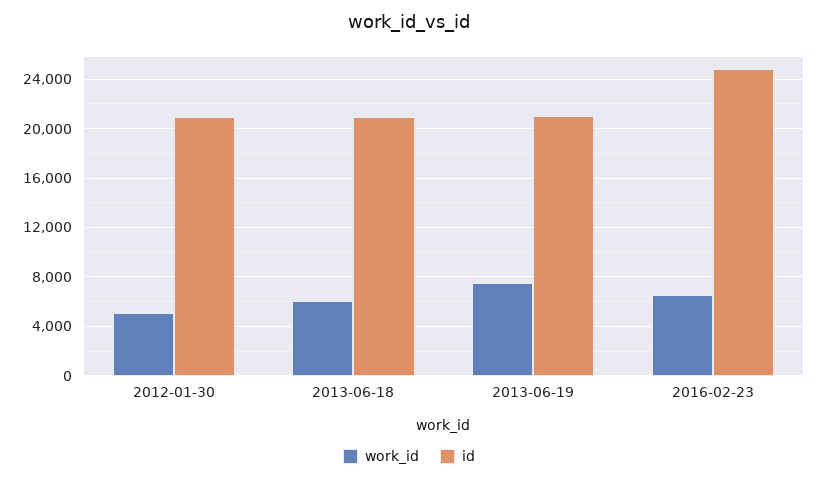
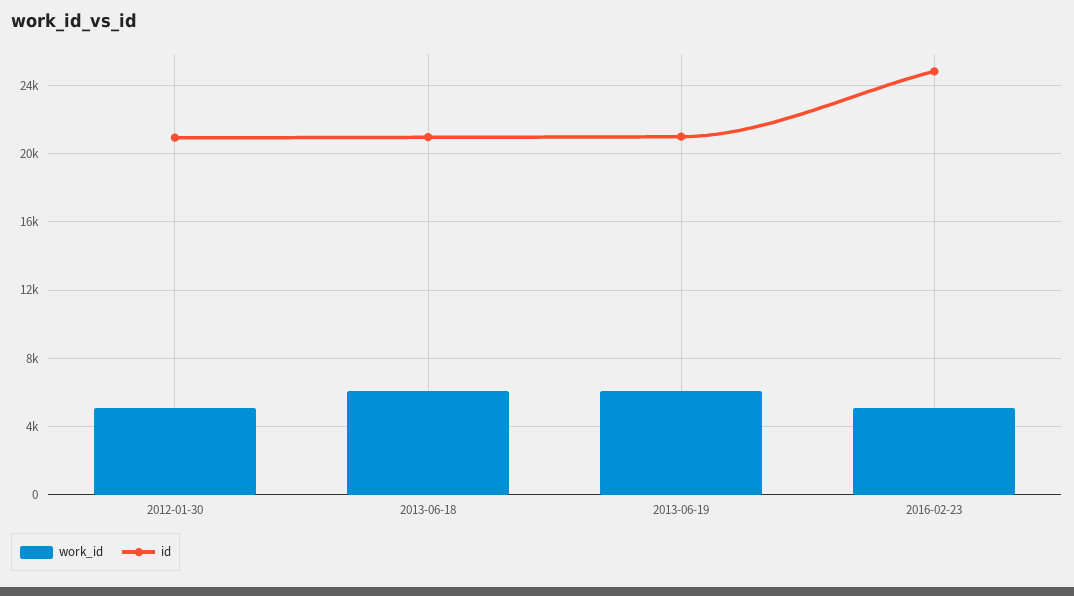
work_id, 2013-06-19: 7500 -> 6000
work_id, 2016-02-23: 6500 -> 5000

